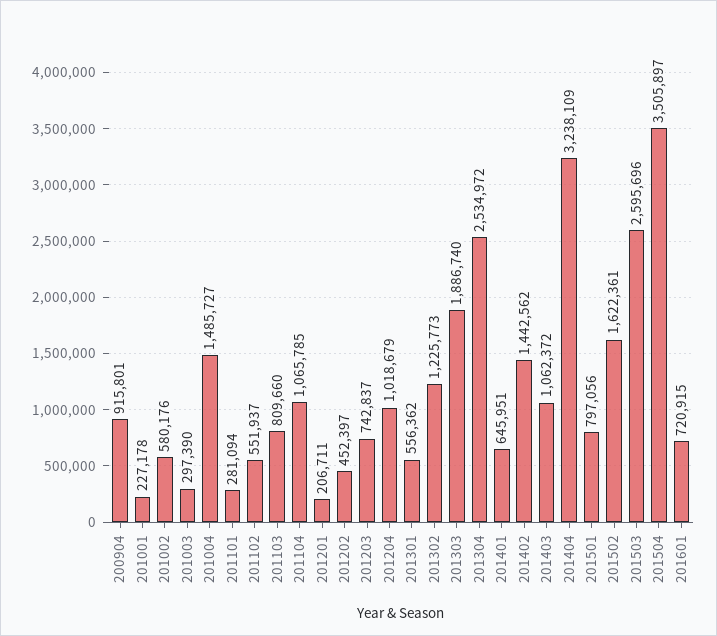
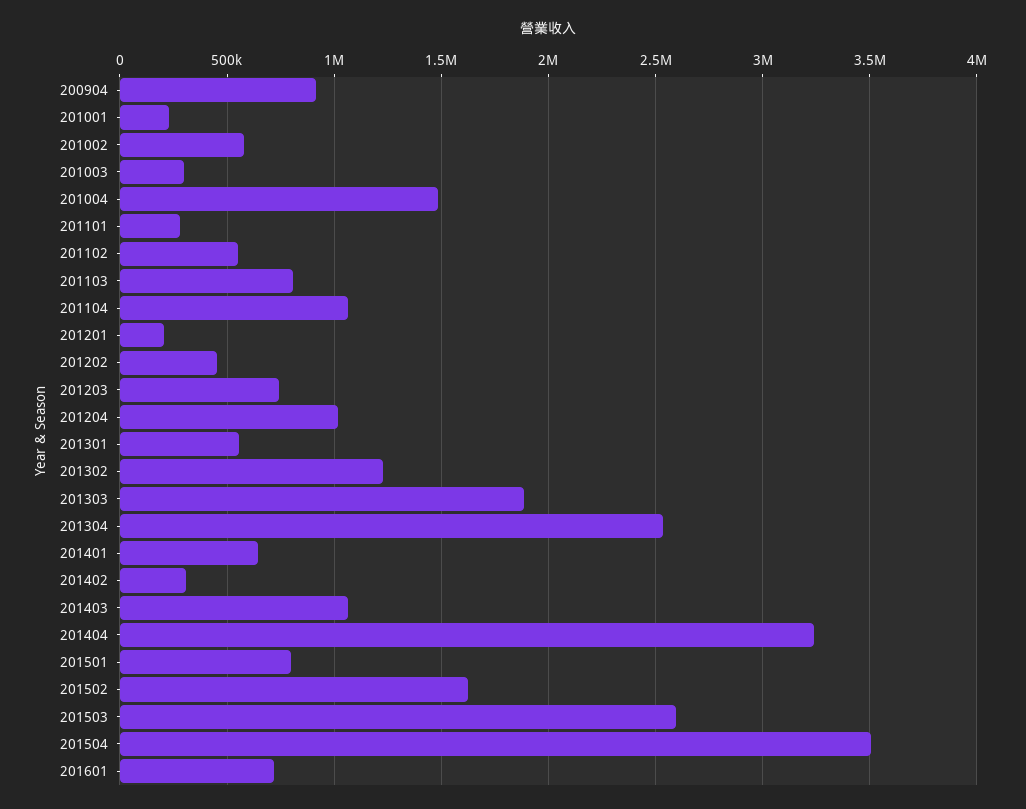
201402: 1442562 -> 300000

